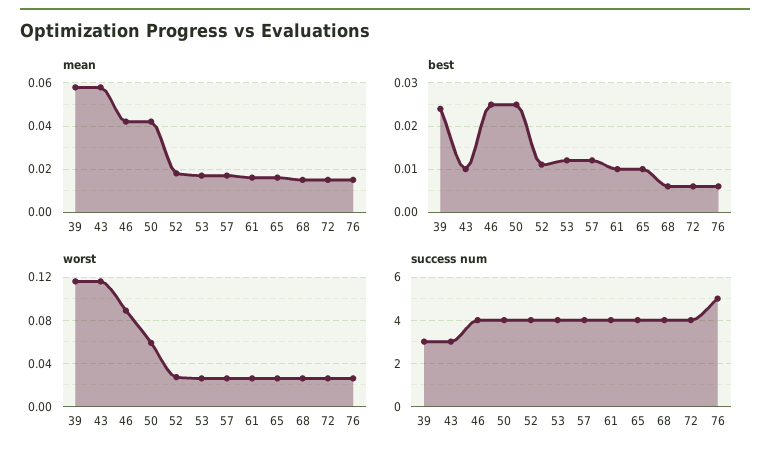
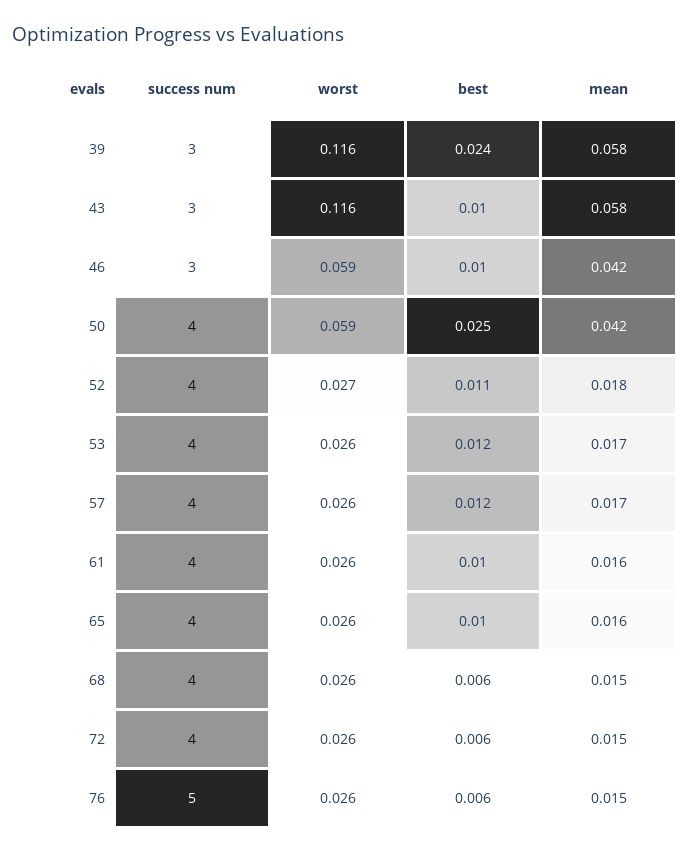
best, 46: 0.025 -> 0.01
worst, 46: 0.09 -> 0.059
success num, 46: 4 -> 3

